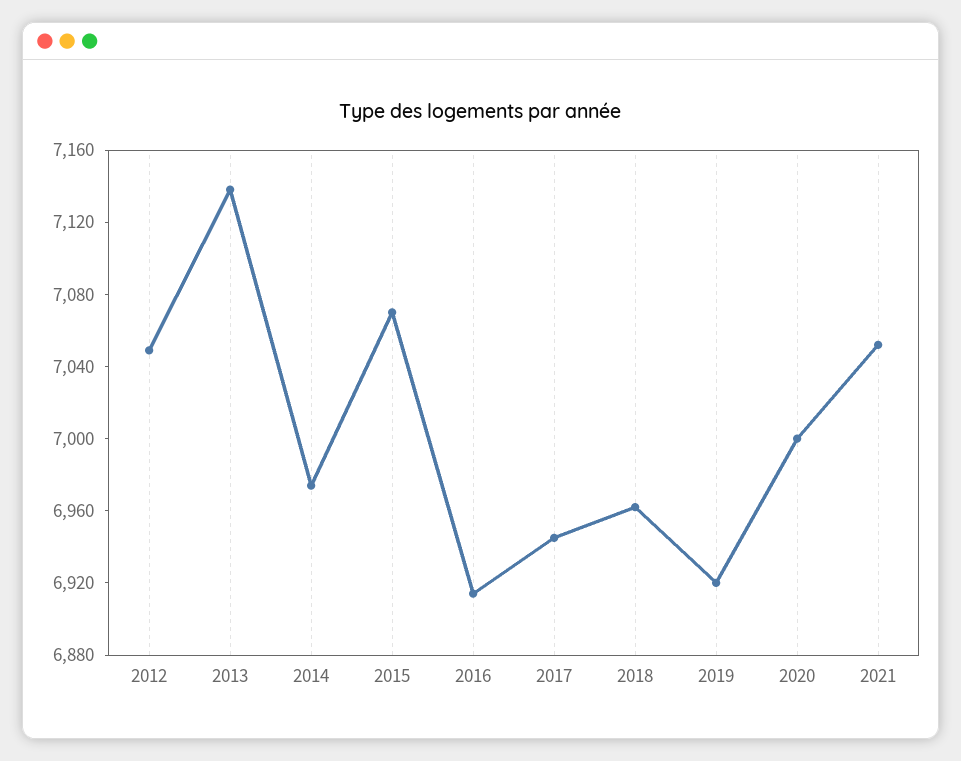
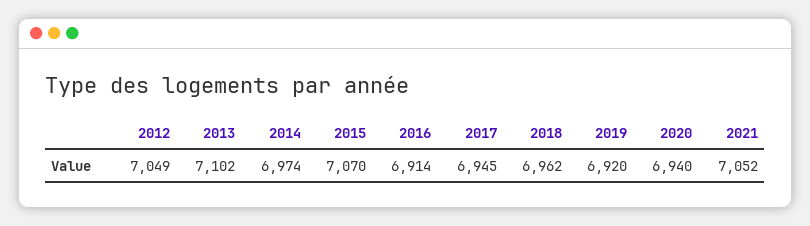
2013: 7140 -> 7102
2020: 7000 -> 6940

